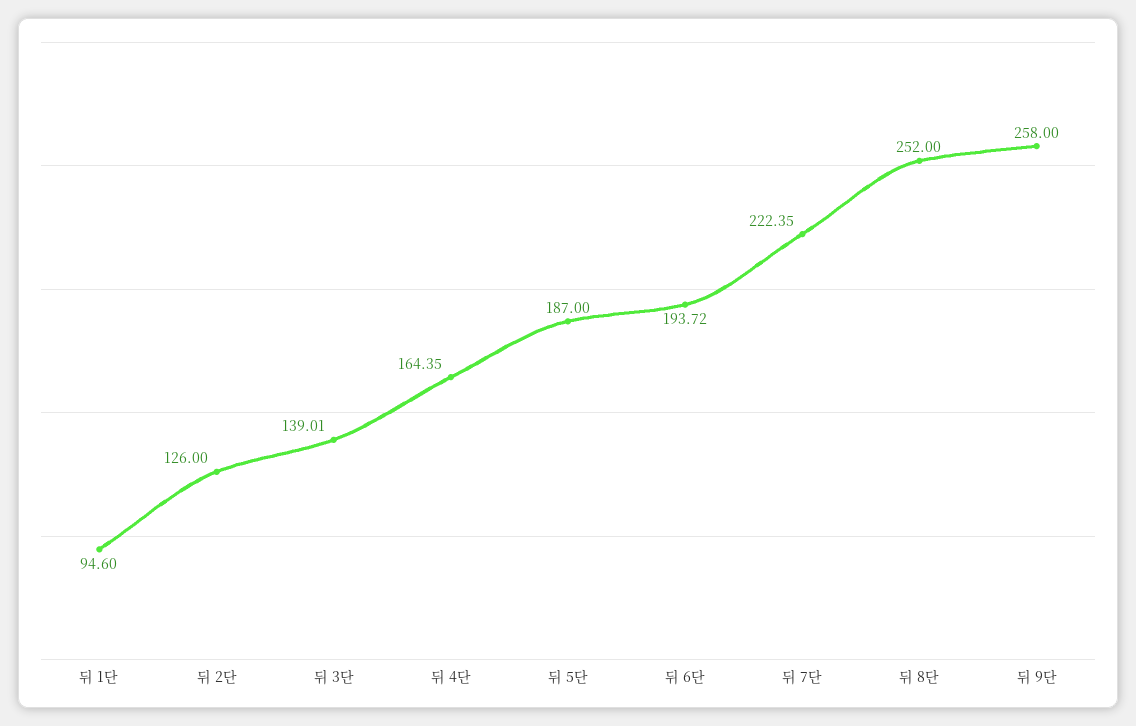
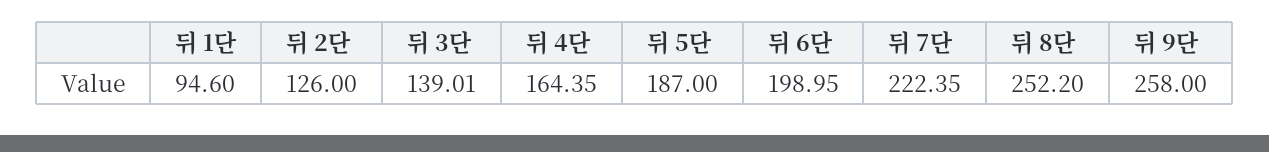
뒤 6단: 193.72 -> 198.95
뒤 8단: 252 -> 252.2

